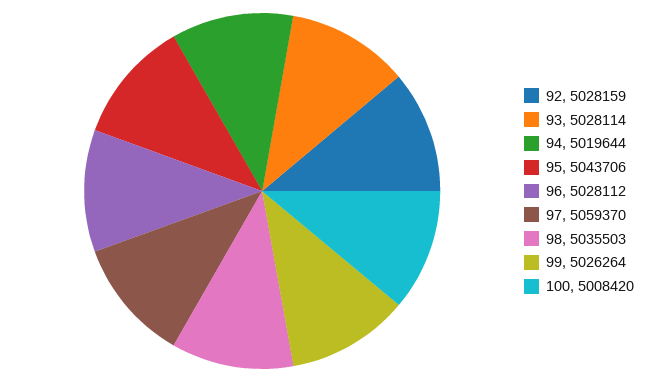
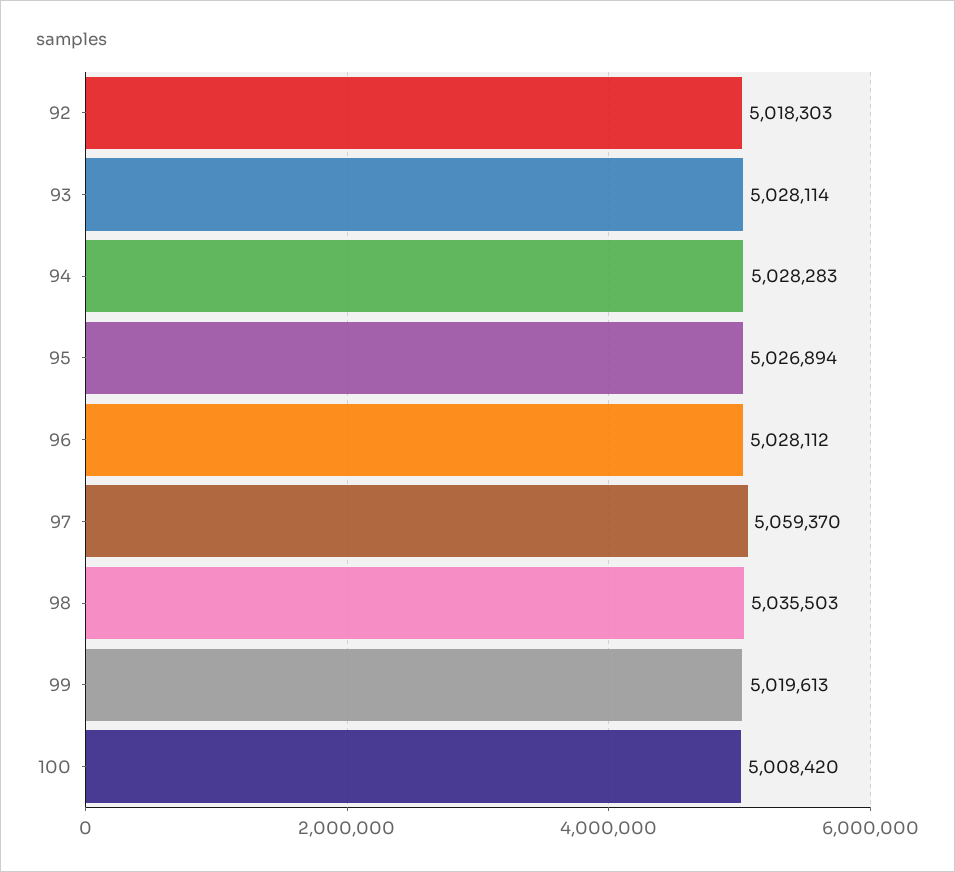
92: 5028159 -> 5018303
94: 5019644 -> 5028283
95: 5043706 -> 5026894
99: 5026264 -> 5019613

